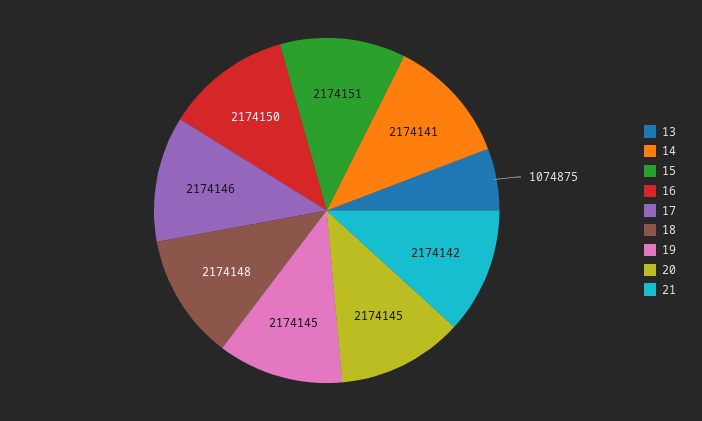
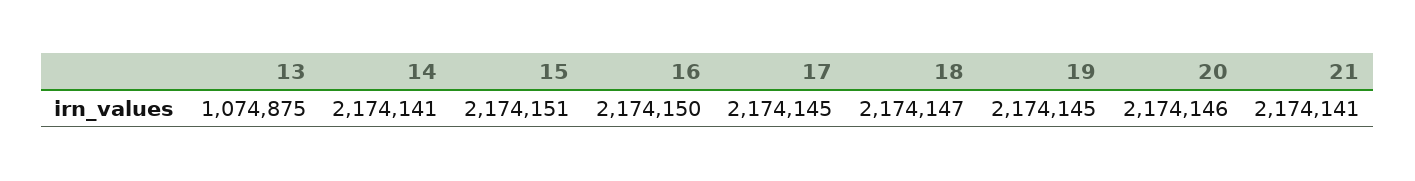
17: 2174146 -> 2174145
18: 2174148 -> 2174147
20: 2174145 -> 2174146
21: 2174142 -> 2174141

